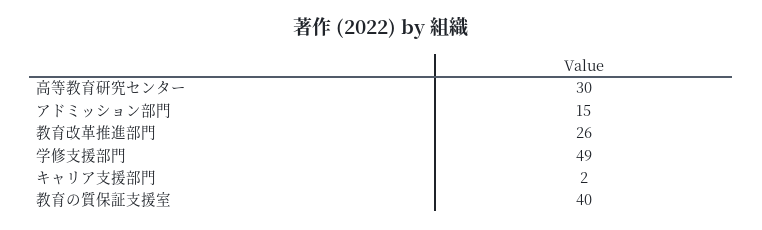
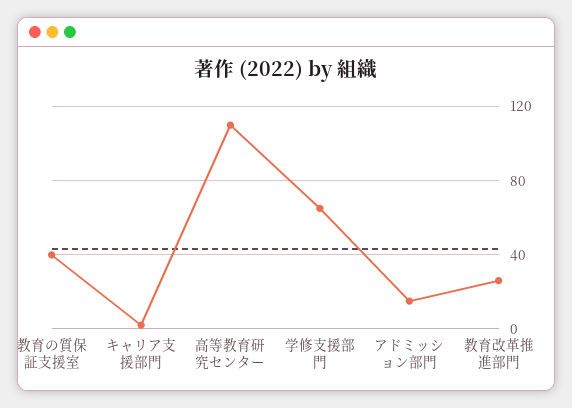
高等教育研究センター: 30 -> 110
学修支援部門: 49 -> 65

